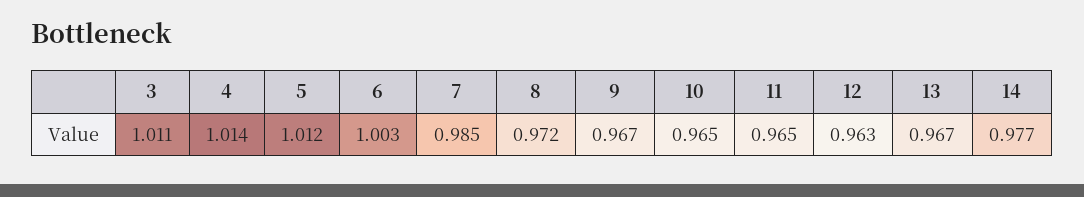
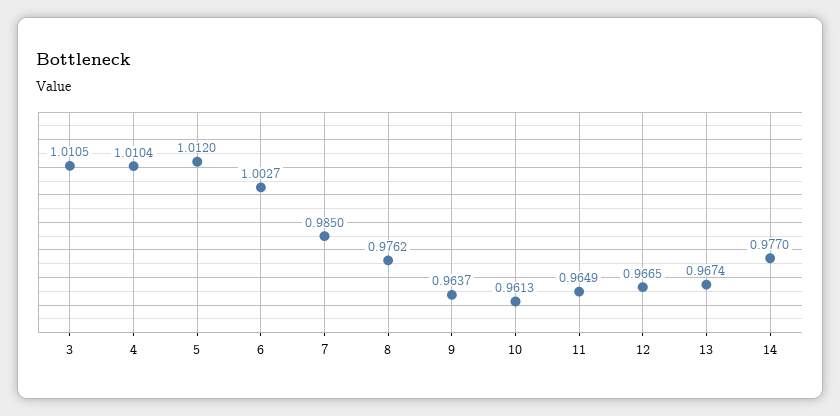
4: 1.014 -> 1.0104
8: 0.972 -> 0.9762
9: 0.967 -> 0.9637
10: 0.965 -> 0.9613
12: 0.963 -> 0.9665

